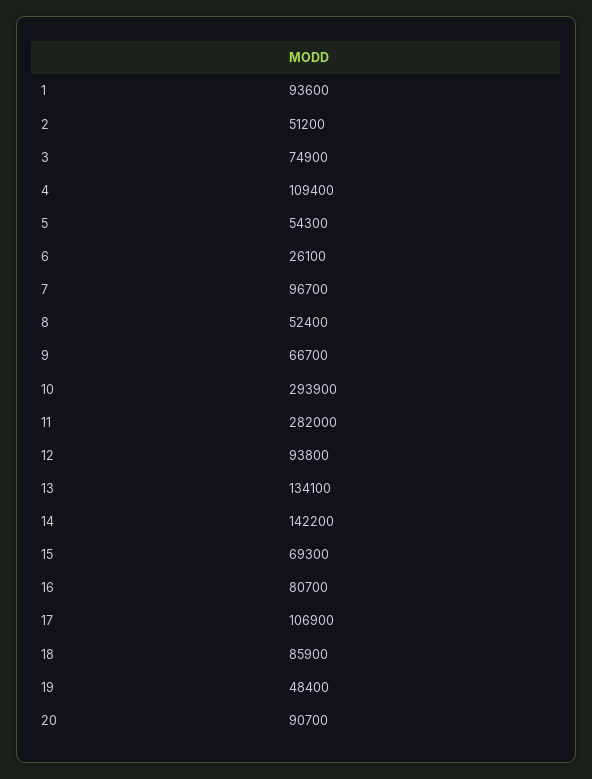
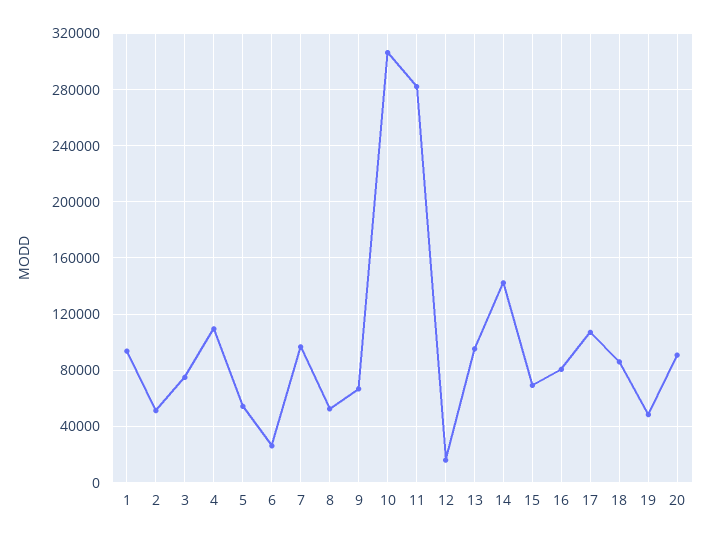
10: 293900 -> 305000
12: 93800 -> 15000
13: 134100 -> 95000

